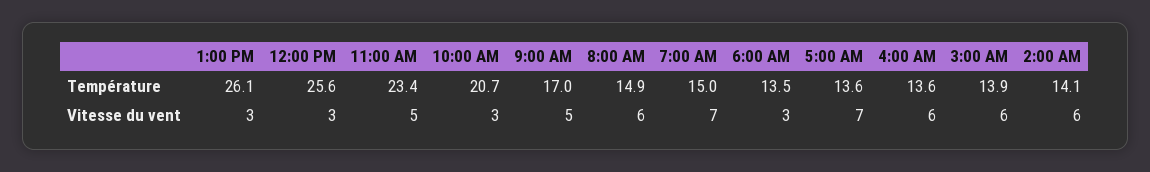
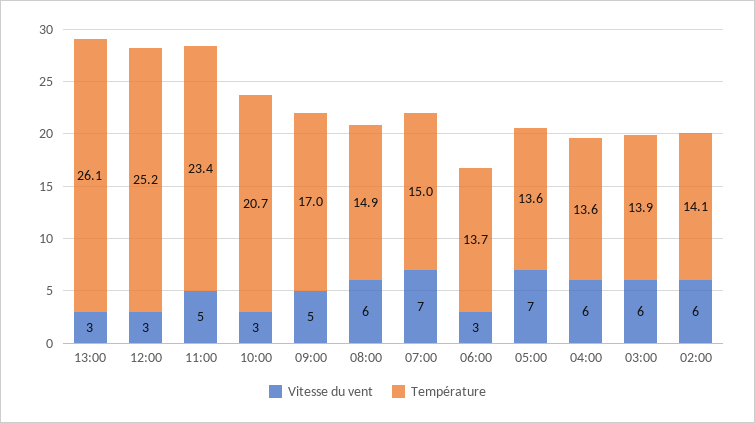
Température, 12:00 PM: 25.6 -> 25.2
Température, 6:00 AM: 13.5 -> 13.7

